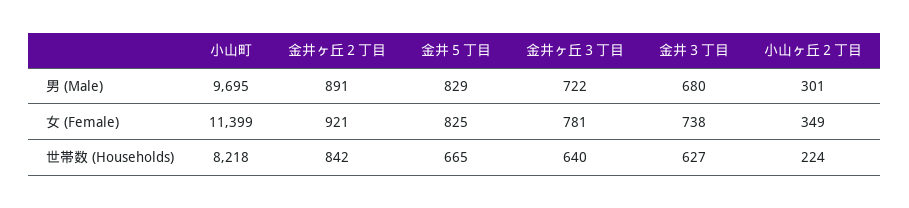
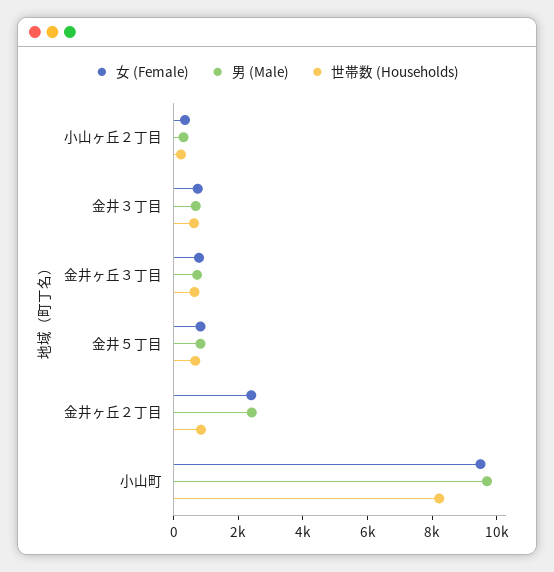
男 (Male), 金井ヶ丘２丁目: 891 -> 2500
女 (Female), 小山町: 11399 -> 9500
女 (Female), 金井ヶ丘２丁目: 921 -> 2500

